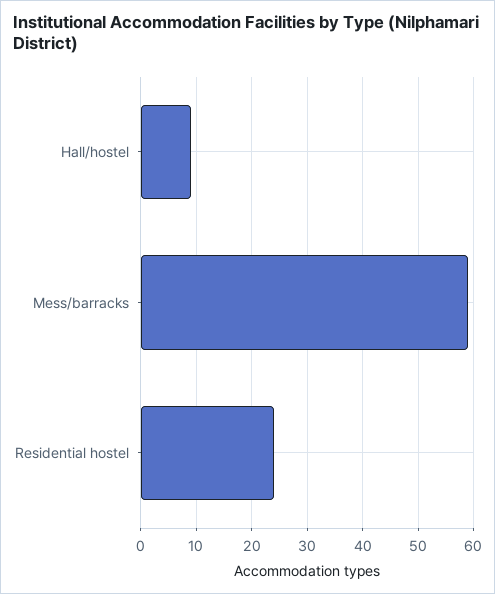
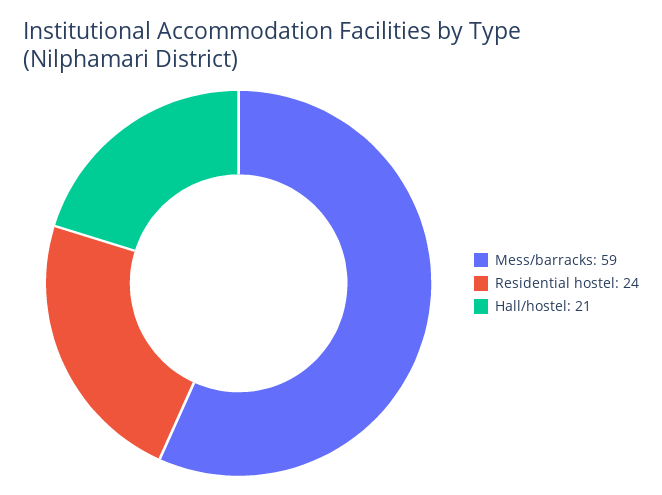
Hall/hostel: 10 -> 21

